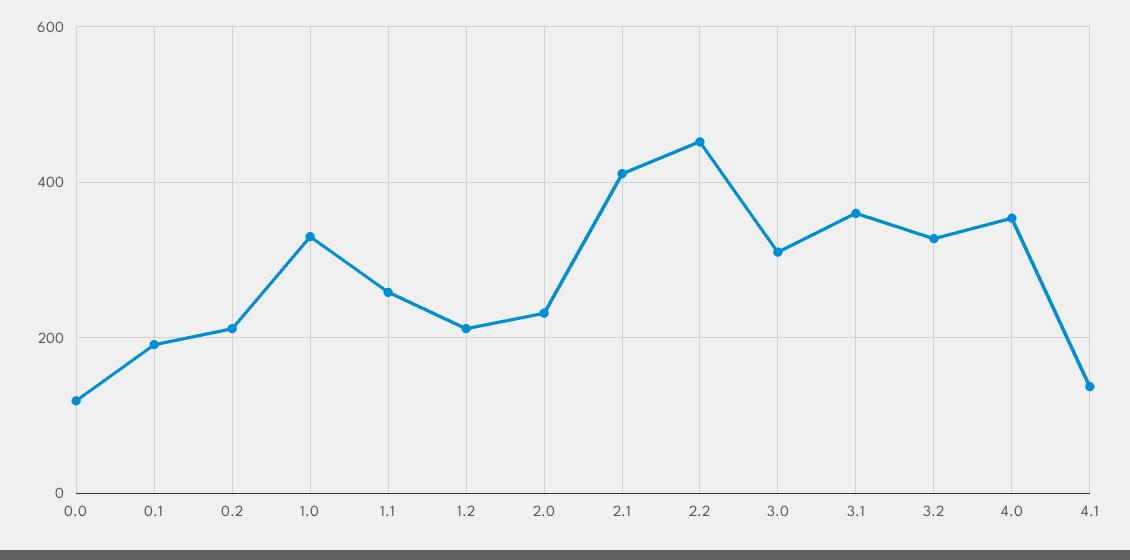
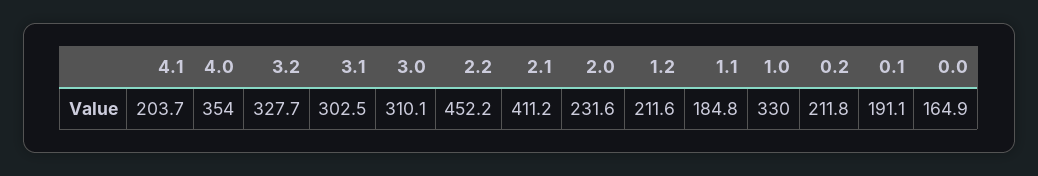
0.0: 120 -> 164.9
1.1: 260 -> 184.8
3.1: 360 -> 302.5
4.1: 140 -> 203.7

